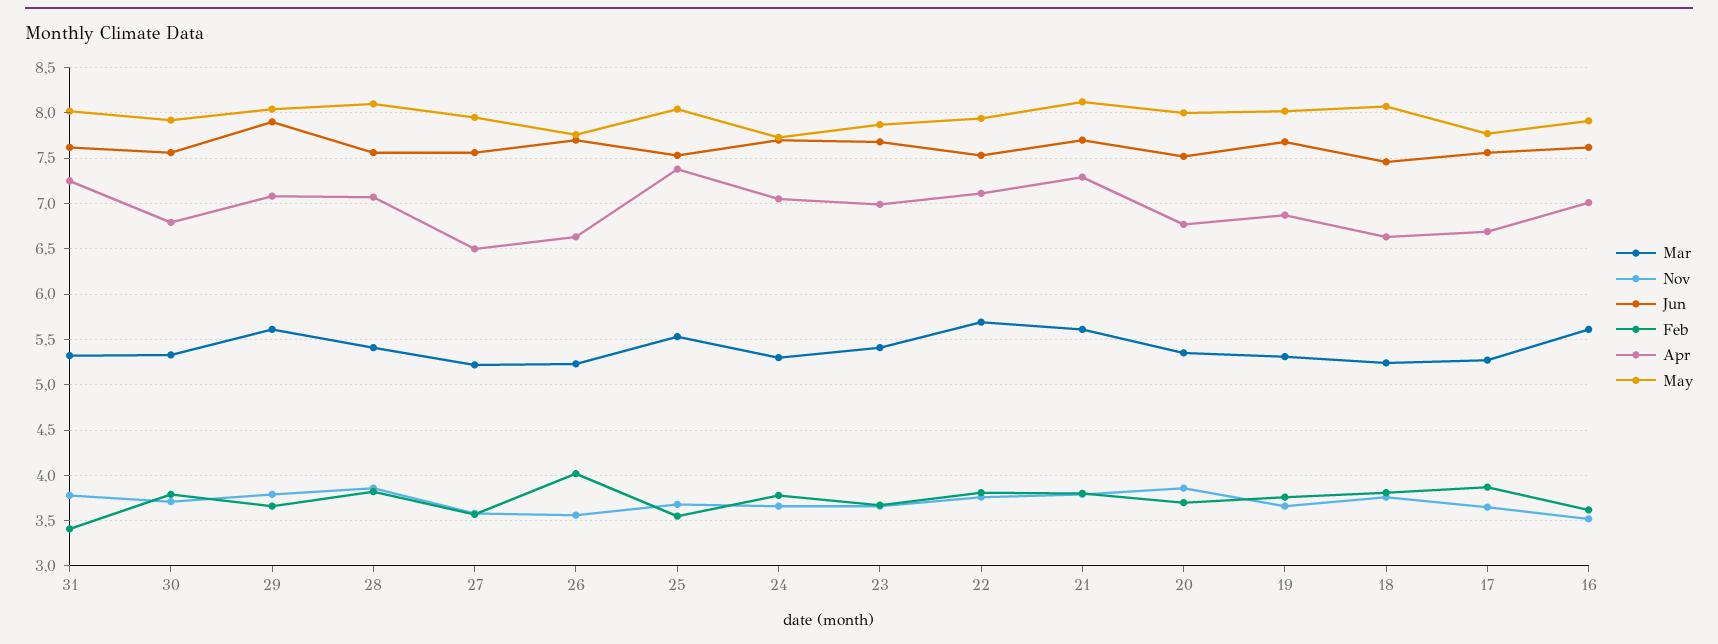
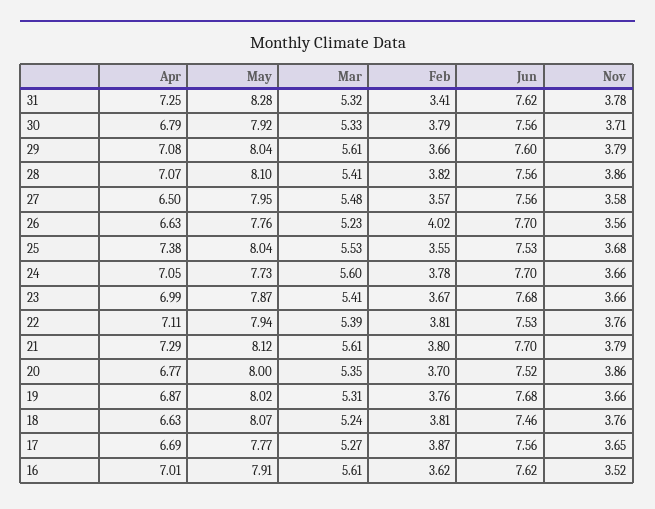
May, 31: 8 -> 8.28
Jun, 29: 7.9 -> 7.6
Mar, 27: 5.2 -> 5.48
Mar, 24: 5.3 -> 5.6
Mar, 22: 5.7 -> 5.39

